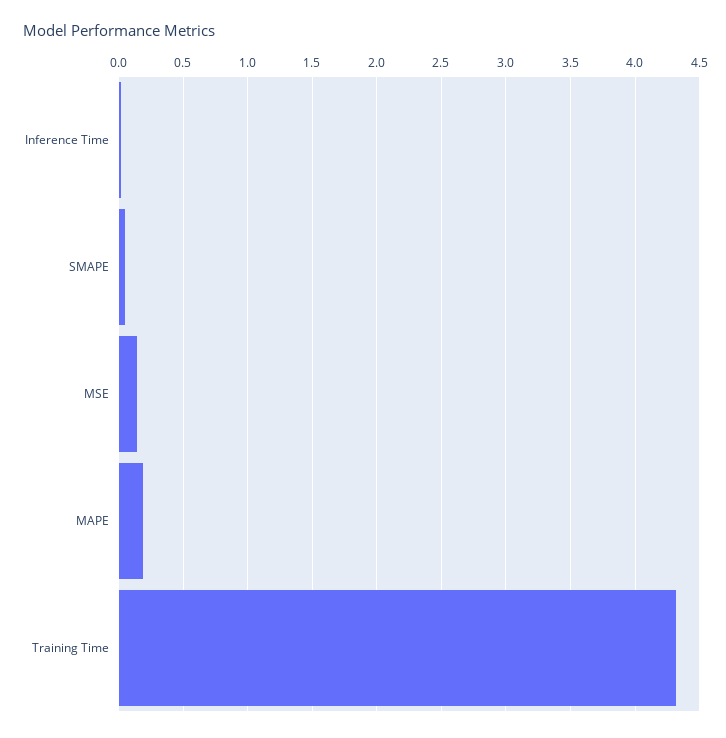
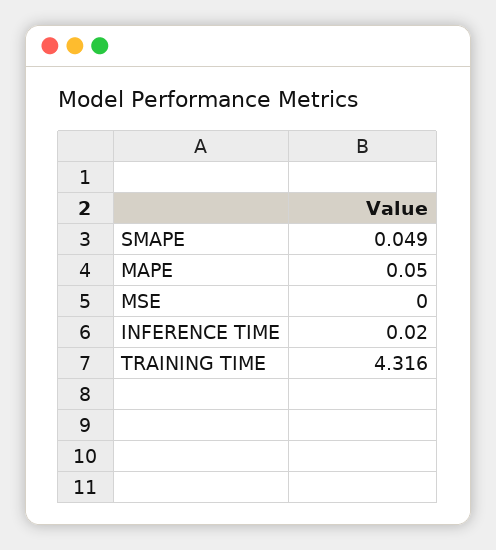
MSE: 0.15 -> 0
MAPE: 0.2 -> 0.05

